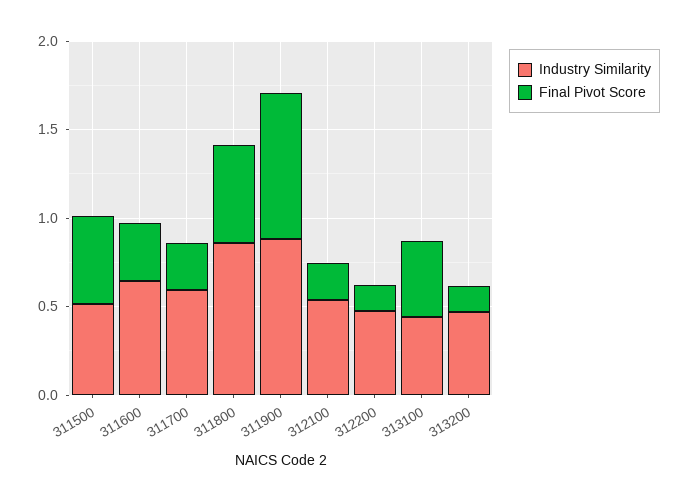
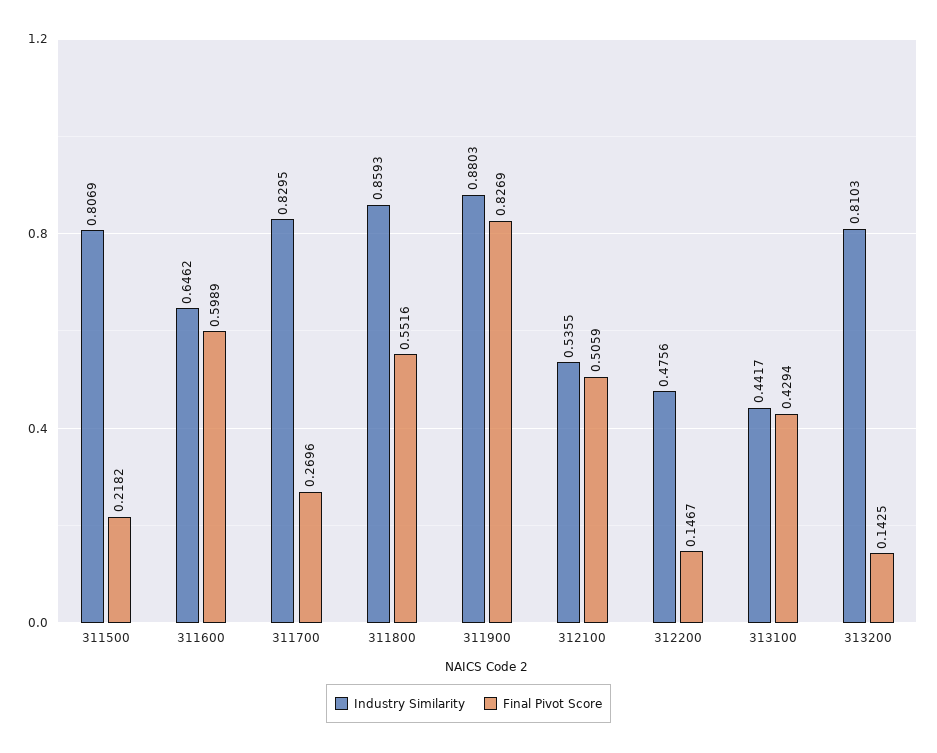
Industry Similarity, 311500: 0.5 -> 0.8069
Final Pivot Score, 311500: 0.5 -> 0.2182
Final Pivot Score, 311600: 0.3 -> 0.5989
Industry Similarity, 311700: 0.6 -> 0.8295
Final Pivot Score, 312100: 0.2 -> 0.5059
Industry Similarity, 313200: 0.5 -> 0.8103

